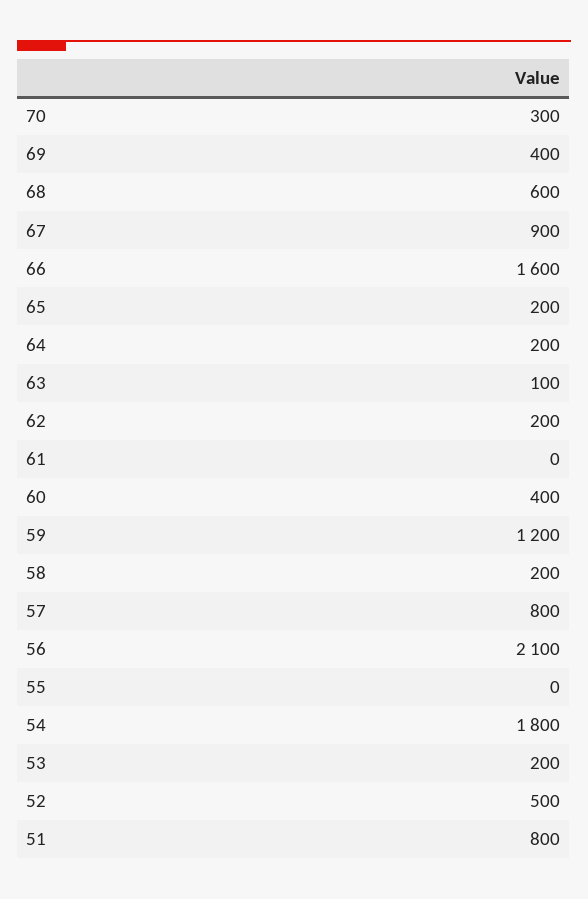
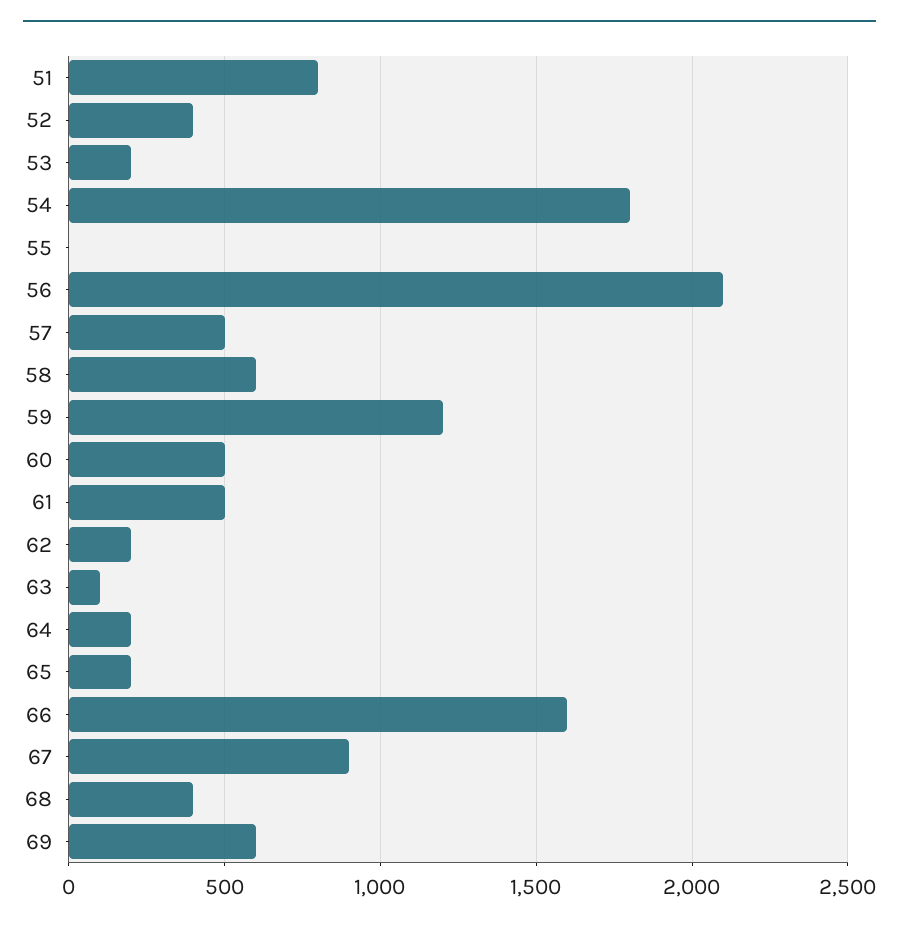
70: 300 -> none
69: 400 -> 600
68: 600 -> 400
61: 0 -> 500
60: 400 -> 500
58: 200 -> 600
57: 800 -> 500
52: 500 -> 400

